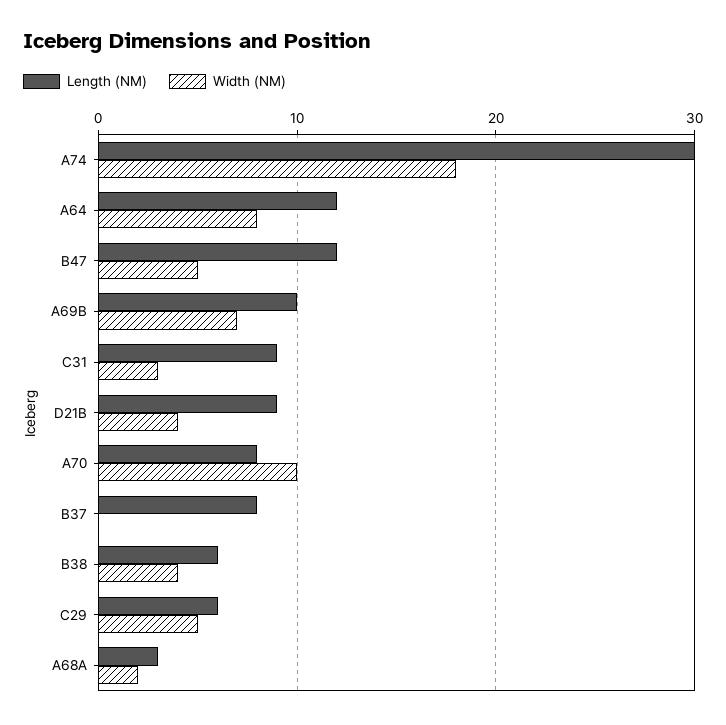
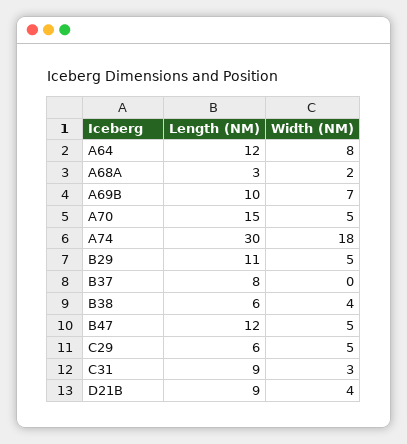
Length (NM), A70: 8 -> 15
Width (NM), A70: 10 -> 5
Length (NM), B29: none -> 11
Width (NM), B29: none -> 5

